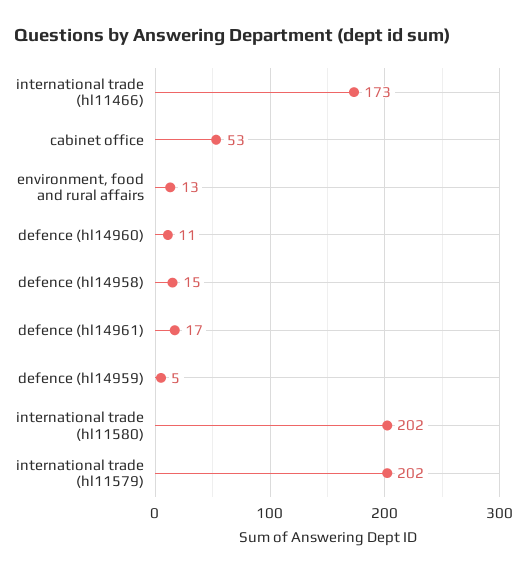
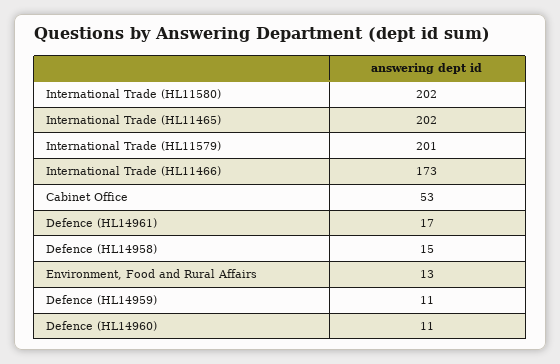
defence (hl14959): 5 -> 11
international trade (hl11579): 202 -> 201
International Trade (HL11465): none -> 202

